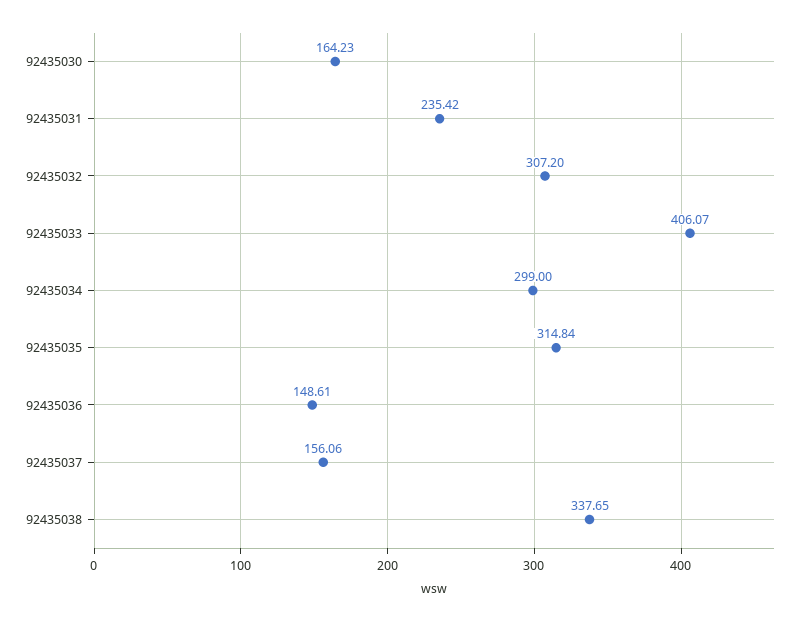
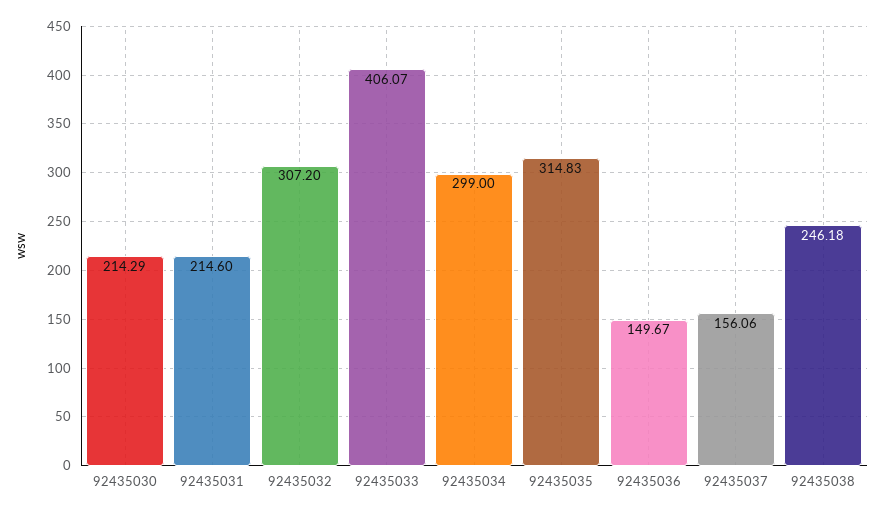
92435030: 164.23 -> 214.29
92435031: 235.42 -> 214.6
92435035: 314.84 -> 314.83
92435036: 148.61 -> 149.67
92435038: 337.65 -> 246.18

